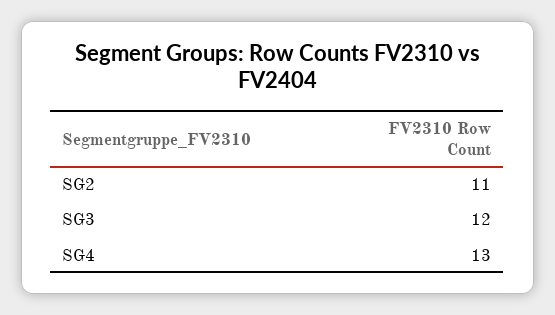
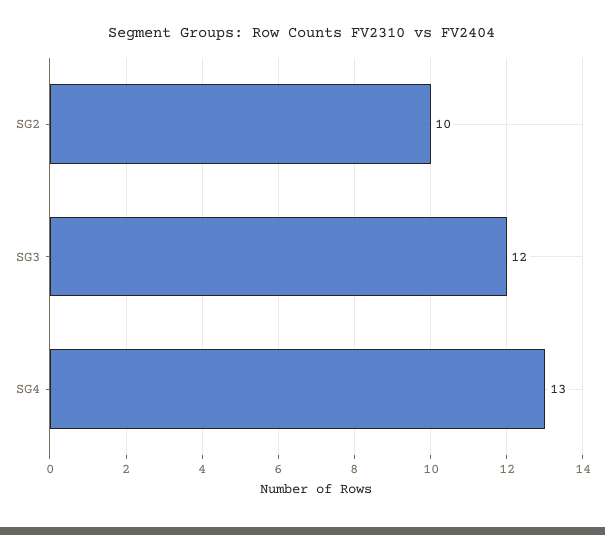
SG2: 11 -> 10

